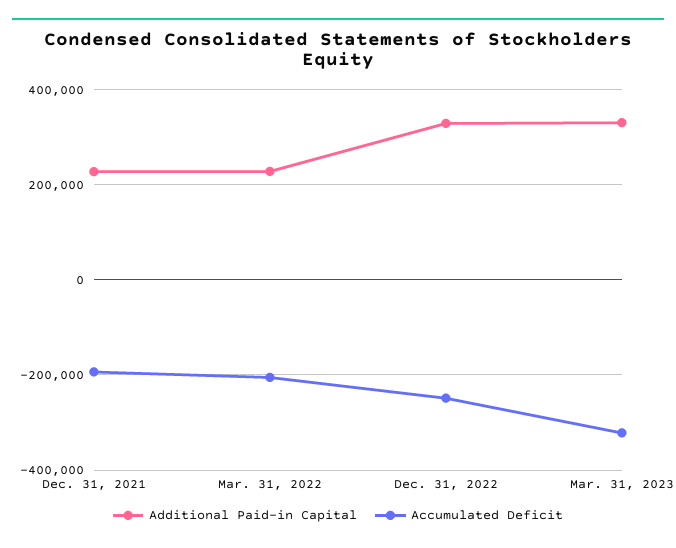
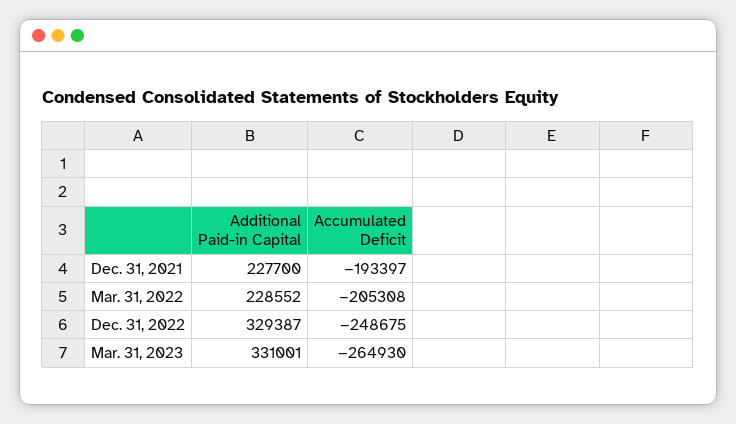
Accumulated Deficit, Mar. 31, 2023: -320000 -> -264930

